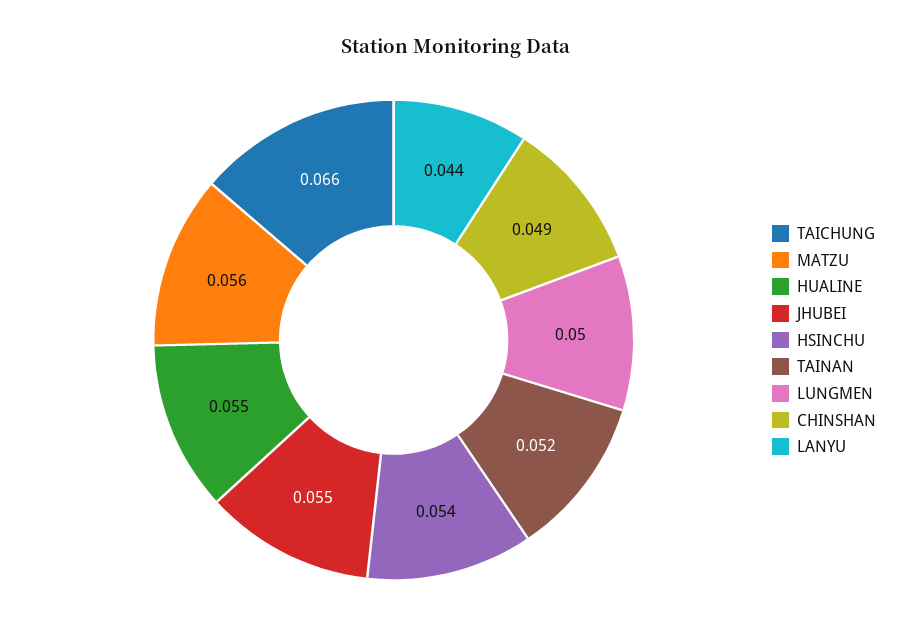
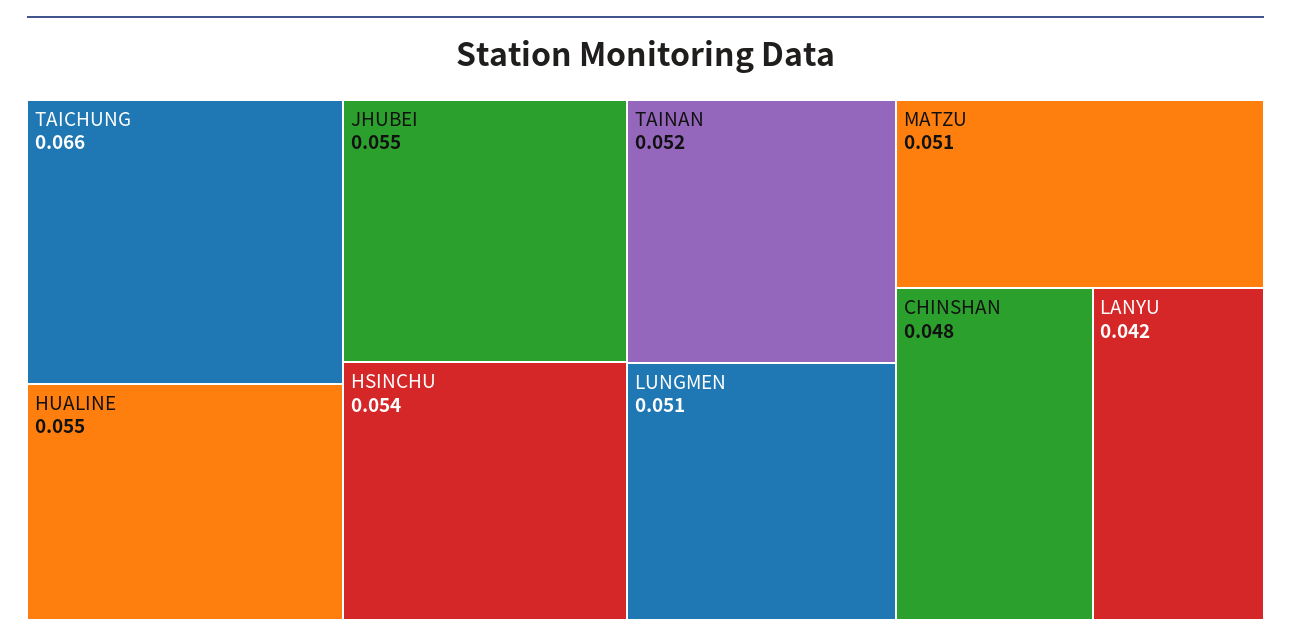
MATZU: 0.056 -> 0.051
LUNGMEN: 0.05 -> 0.051
CHINSHAN: 0.049 -> 0.048
LANYU: 0.044 -> 0.042

